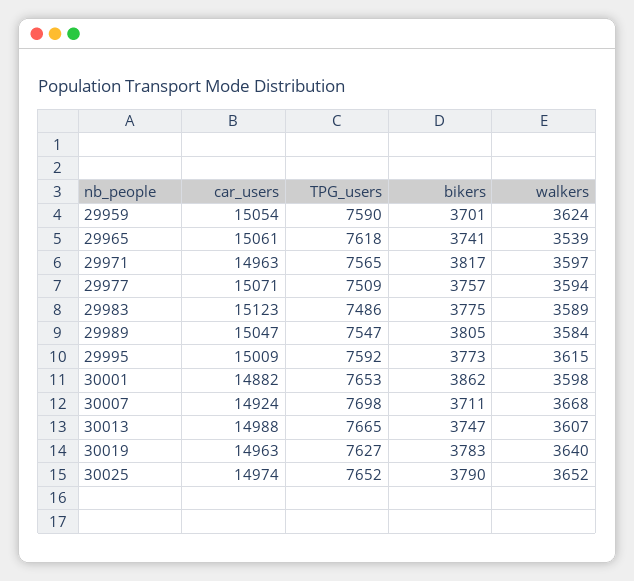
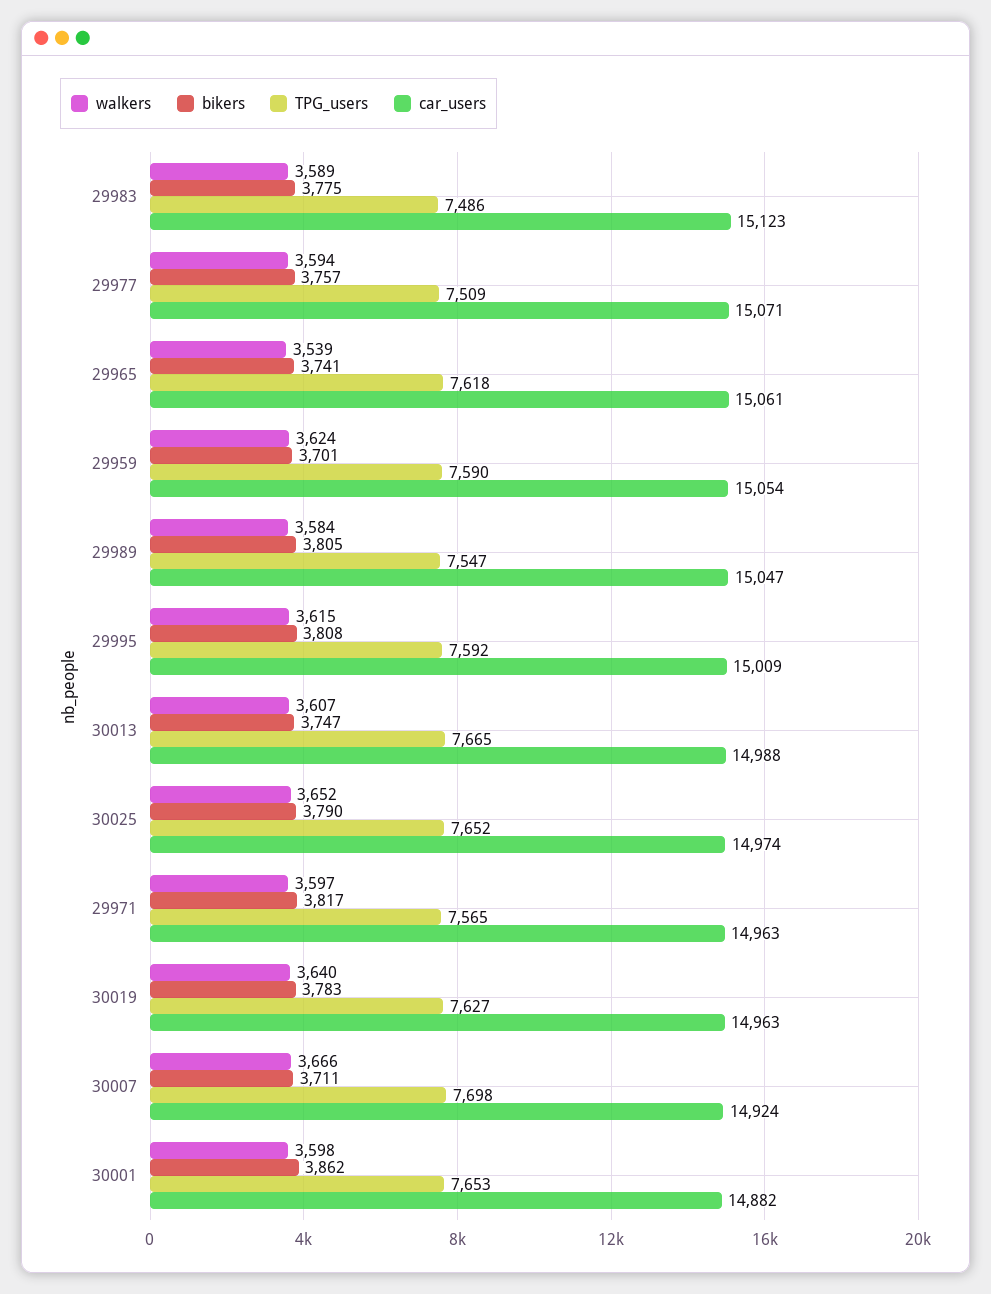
bikers, 29995: 3773 -> 3808
walkers, 30007: 3668 -> 3666

